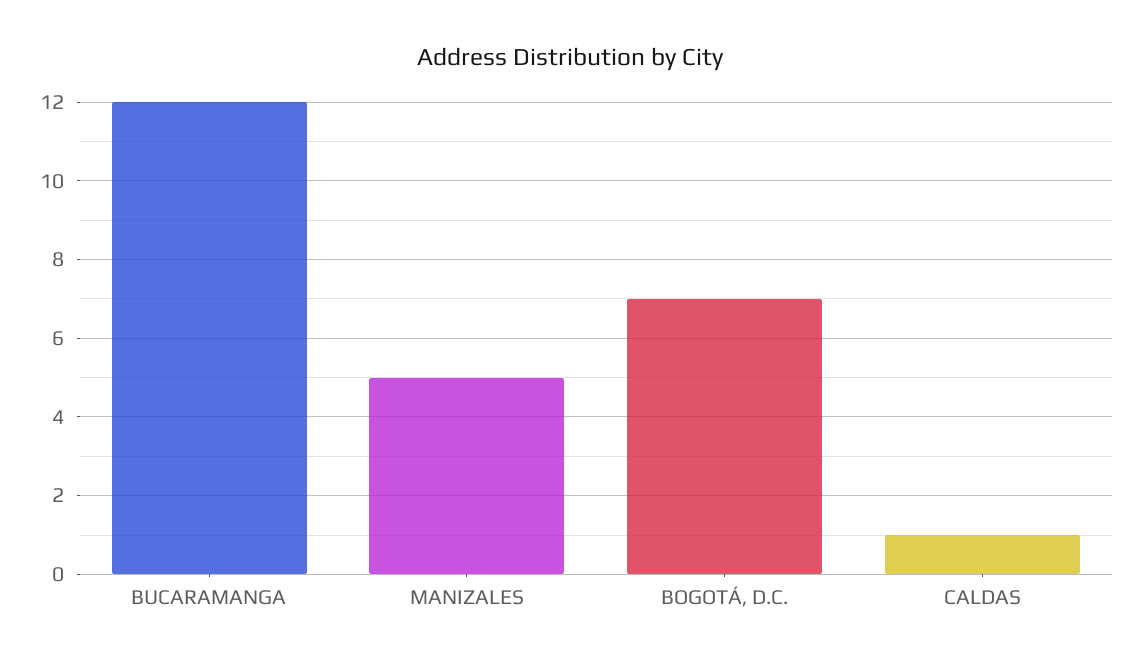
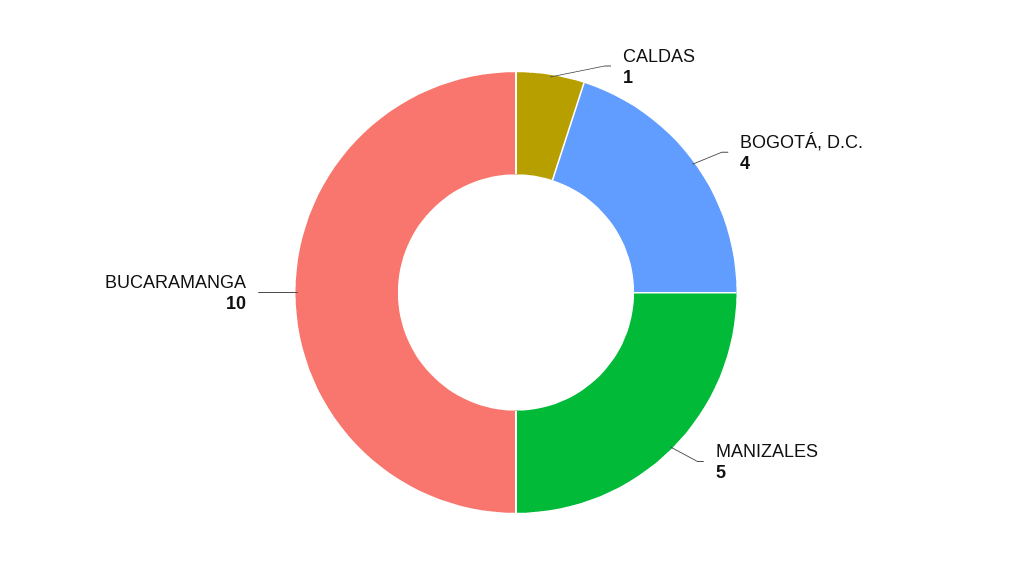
BUCARAMANGA: 12 -> 10
BOGOTÁ, D.C.: 7 -> 4

